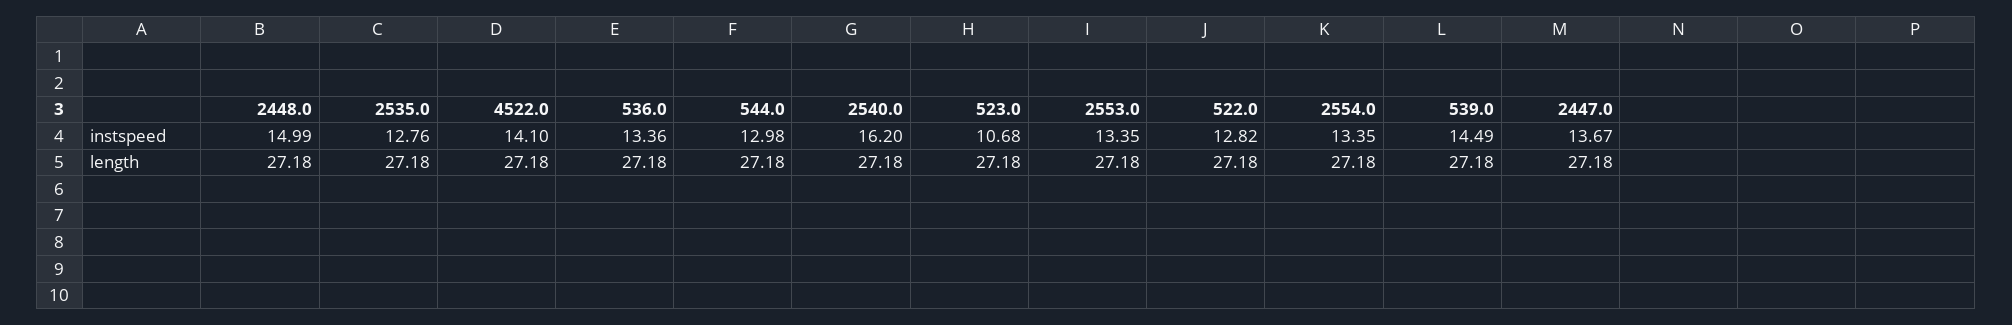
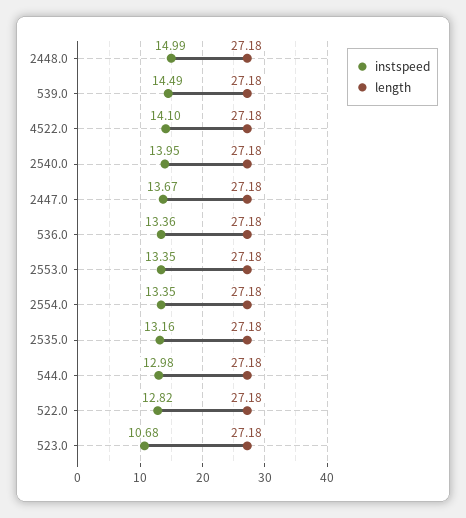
instspeed, 2535.0: 12.76 -> 13.16
instspeed, 2540.0: 16.2 -> 13.95

